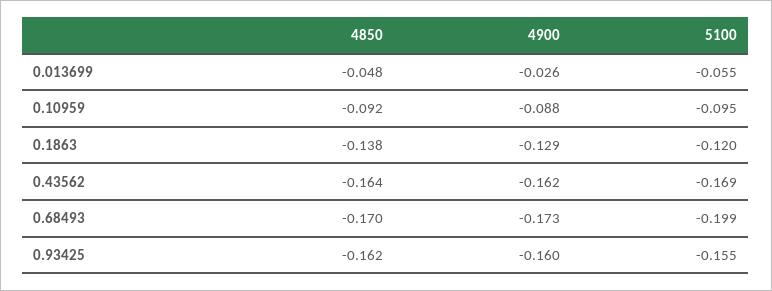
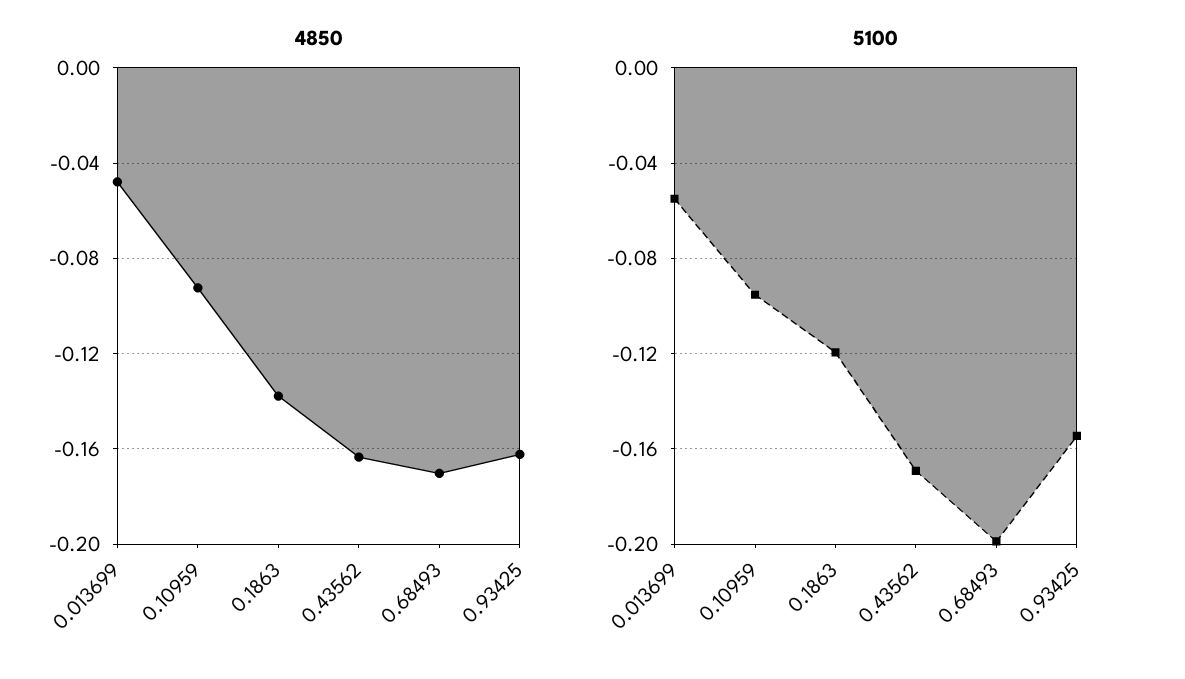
4900, 0.013699: -0.026 -> none
4900, 0.10959: -0.088 -> none
4900, 0.1863: -0.129 -> none
4900, 0.43562: -0.162 -> none
4900, 0.68493: -0.173 -> none
4900, 0.93425: -0.16 -> none

